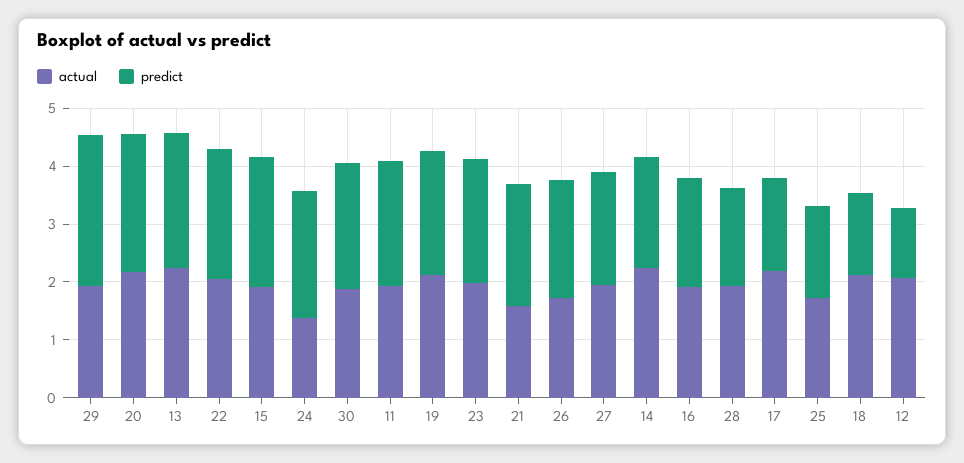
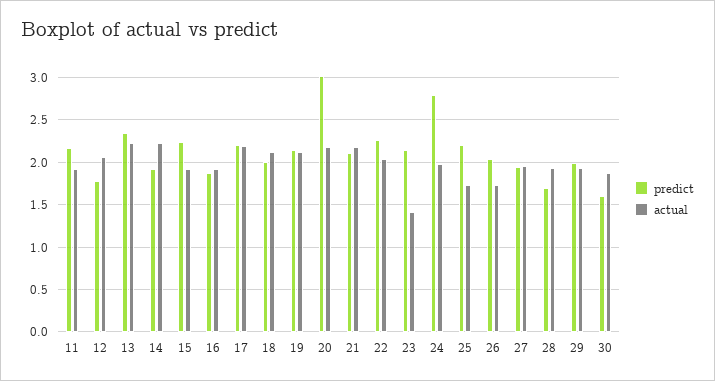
predict, 29: 2.6 -> 2
predict, 20: 2.4 -> 3
actual, 24: 1.4 -> 2
predict, 24: 2.2 -> 2.8
predict, 30: 2.2 -> 1.6
actual, 23: 2 -> 1.4
actual, 21: 1.6 -> 2.2
predict, 17: 1.6 -> 2.2
predict, 25: 1.6 -> 2.2
predict, 18: 1.4 -> 2
predict, 12: 1.2 -> 1.8

